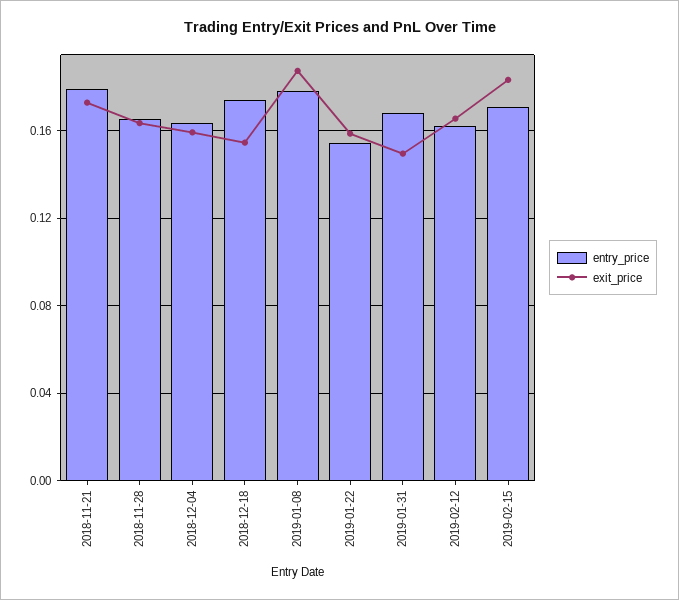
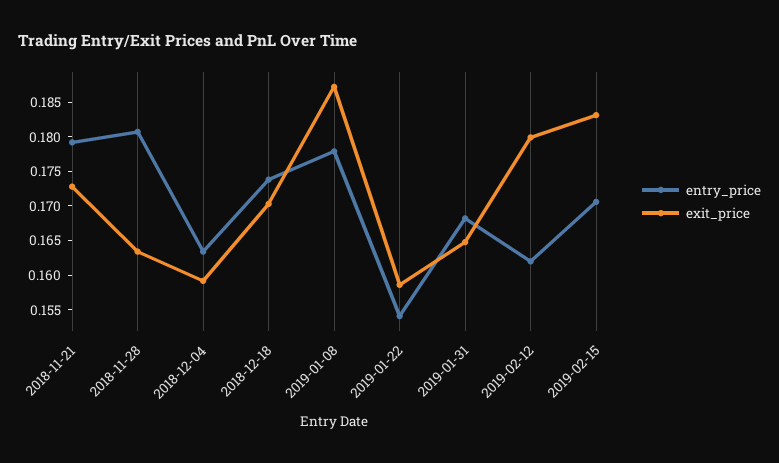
entry_price, 2018-11-28: 0.165 -> 0.18
exit_price, 2018-12-18: 0.155 -> 0.17
exit_price, 2019-01-31: 0.15 -> 0.165
exit_price, 2019-02-12: 0.165 -> 0.18

